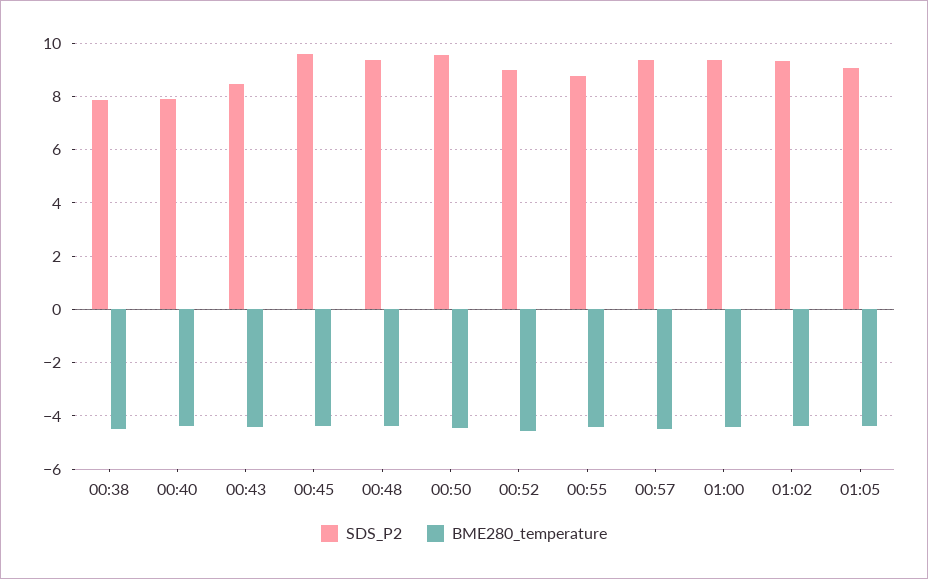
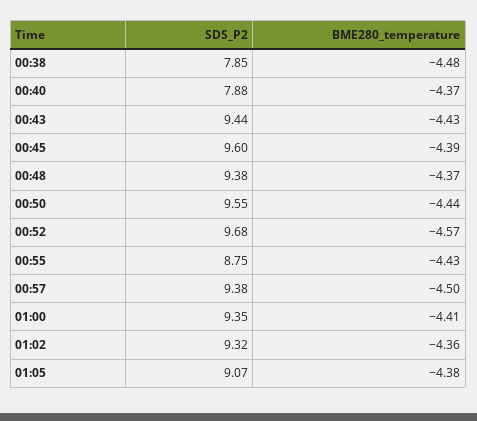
SDS_P2, 00:43: 8.5 -> 9.44
SDS_P2, 00:52: 9 -> 9.68

